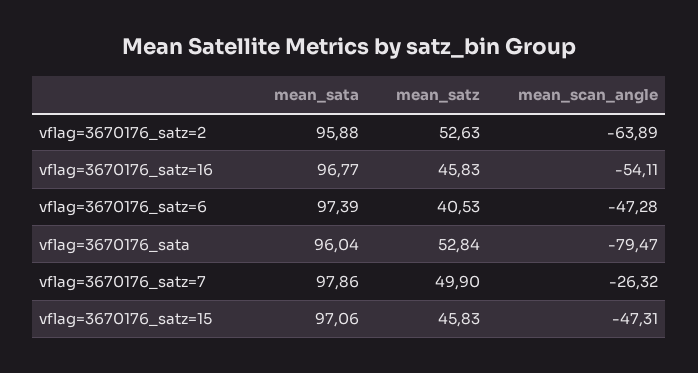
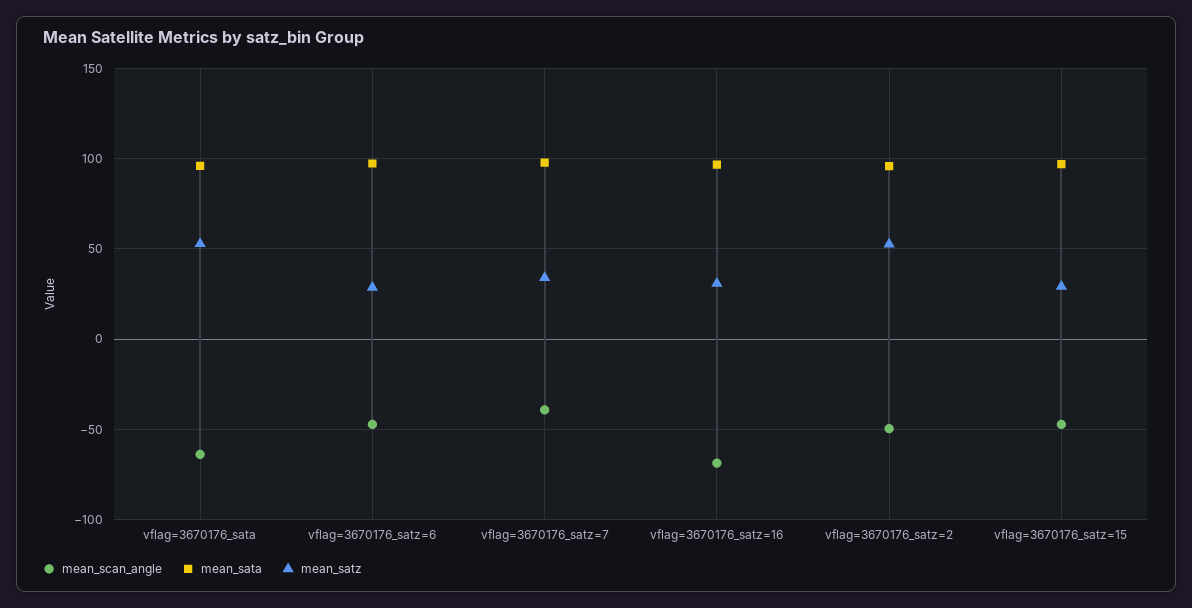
mean_scan_angle, vflag=3670176_satz=2: -63.89 -> -50
mean_satz, vflag=3670176_satz=16: 45.83 -> 30
mean_scan_angle, vflag=3670176_satz=16: -54.11 -> -70
mean_satz, vflag=3670176_satz=6: 40.53 -> 30
mean_scan_angle, vflag=3670176_sata: -79.47 -> -65
mean_satz, vflag=3670176_satz=7: 49.9 -> 35
mean_scan_angle, vflag=3670176_satz=7: -26.32 -> -40
mean_satz, vflag=3670176_satz=15: 45.83 -> 30

